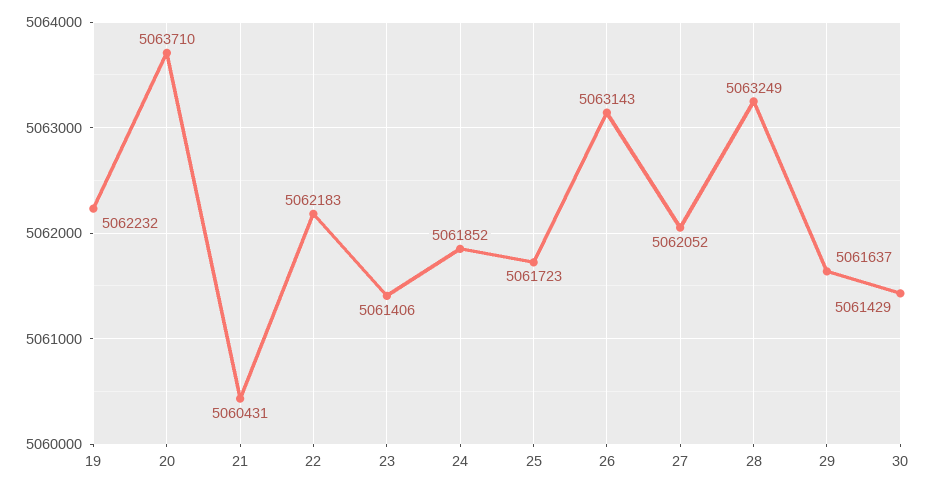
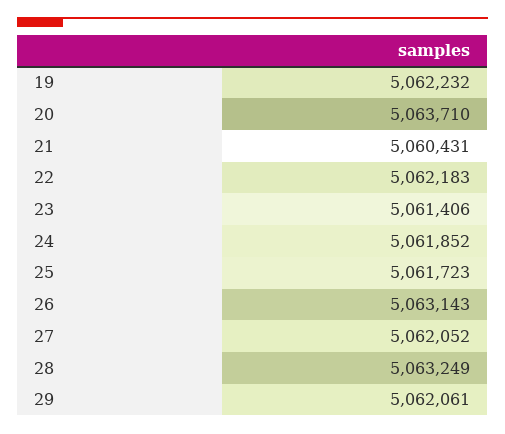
29: 5061637 -> 5062061
30: 5061429 -> none

